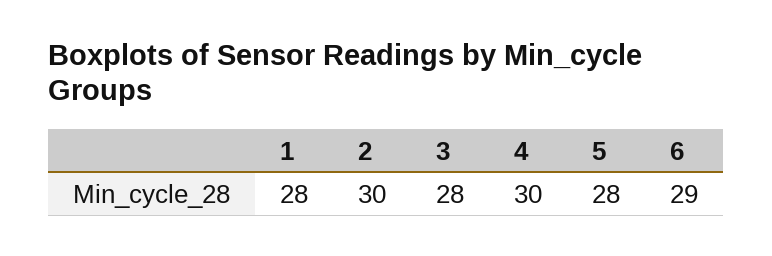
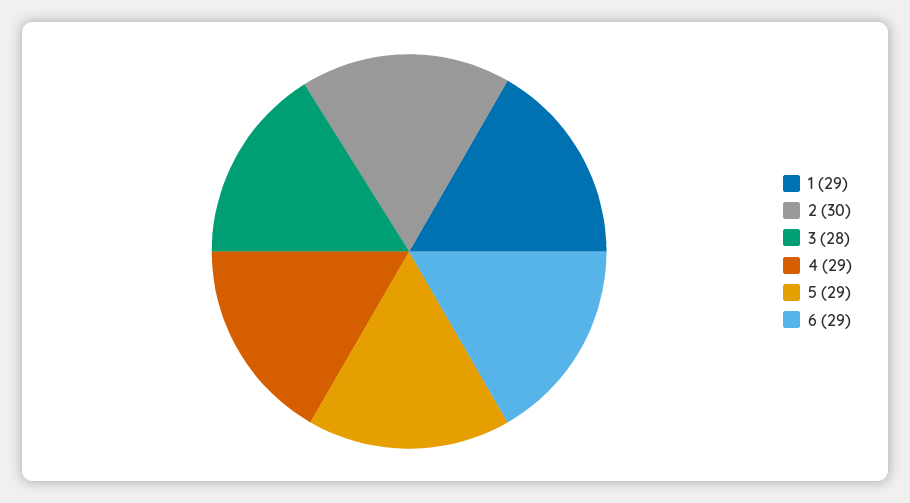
1: 28 -> 29
4: 30 -> 29
5: 28 -> 29

